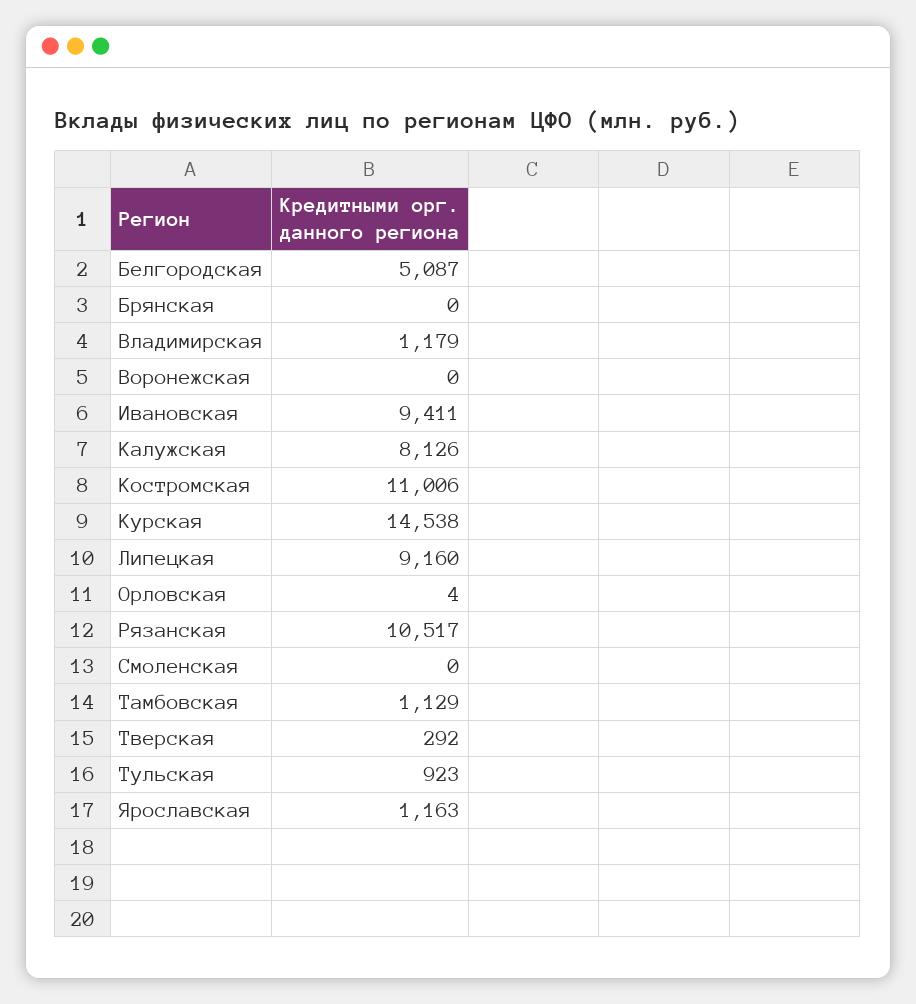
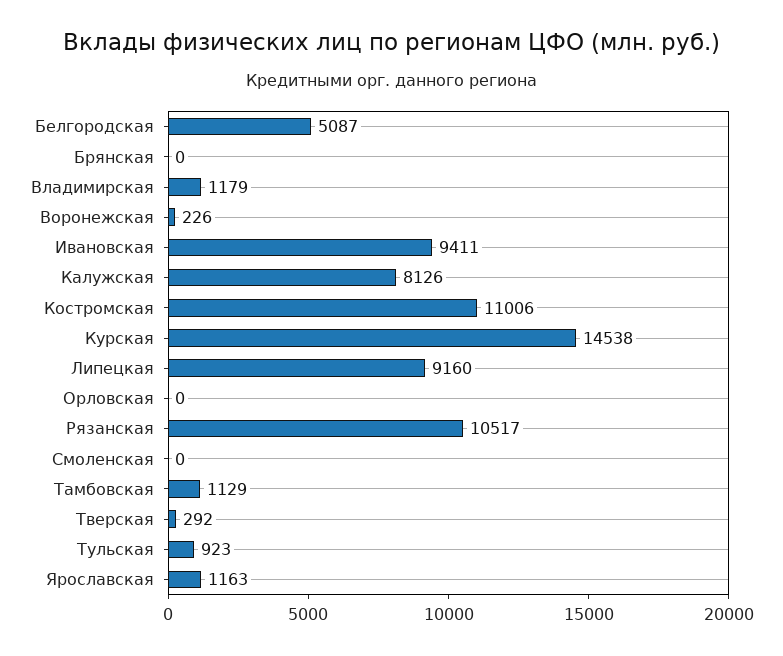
Воронежская: 0 -> 226
Орловская: 4 -> 0

